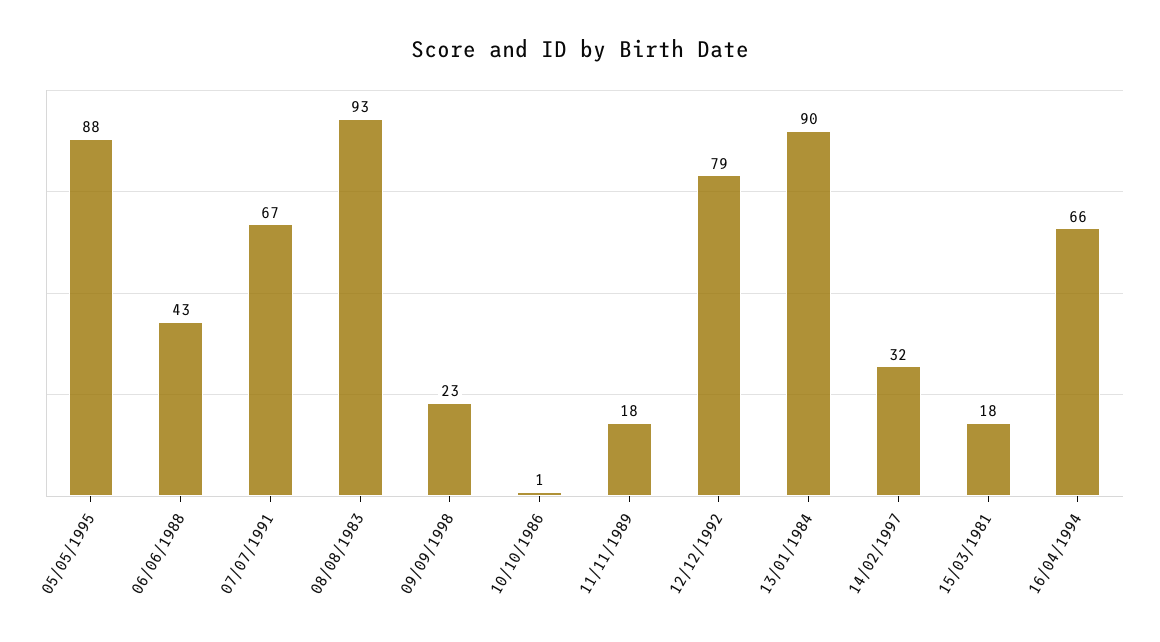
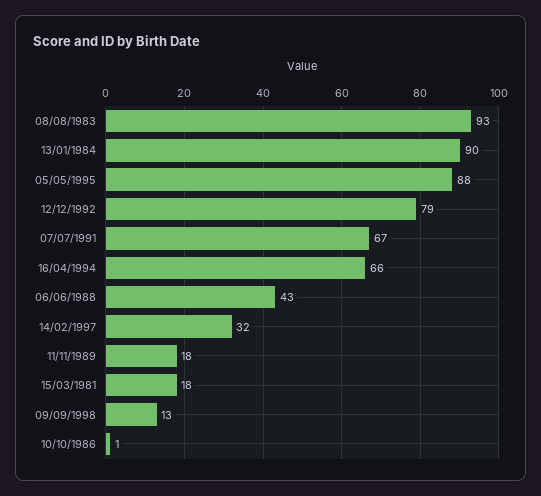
09/09/1998: 23 -> 13

